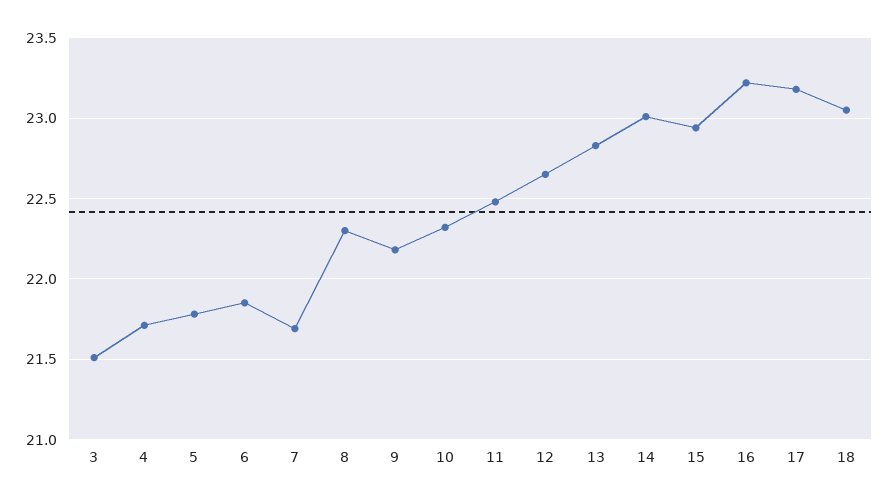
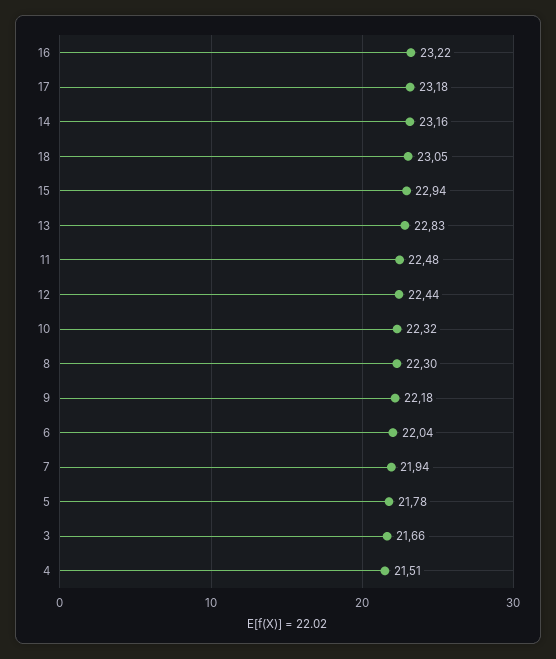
3: 21.5 -> 21.66
4: 21.7 -> 21.51
6: 21.85 -> 22.04
7: 21.7 -> 21.94
12: 22.65 -> 22.44
14: 23 -> 23.16

